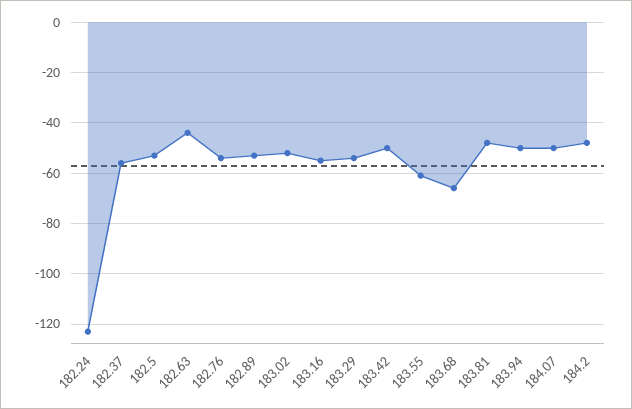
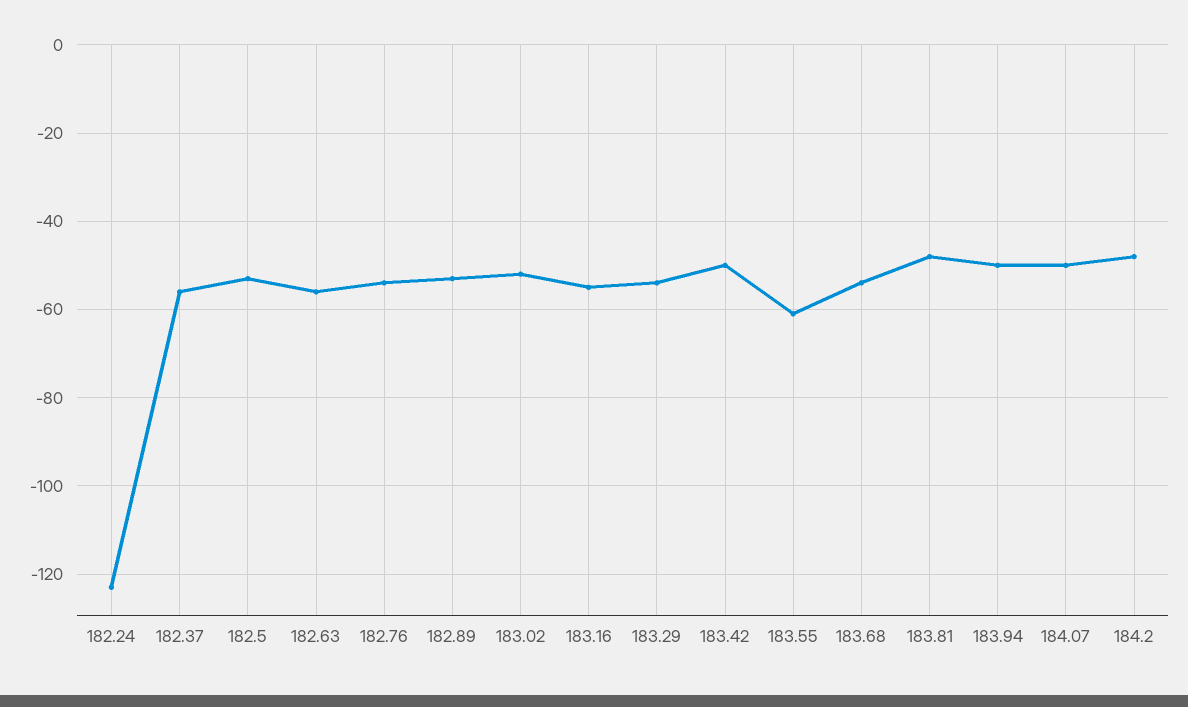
182.63: -45 -> -55
183.68: -65 -> -55

